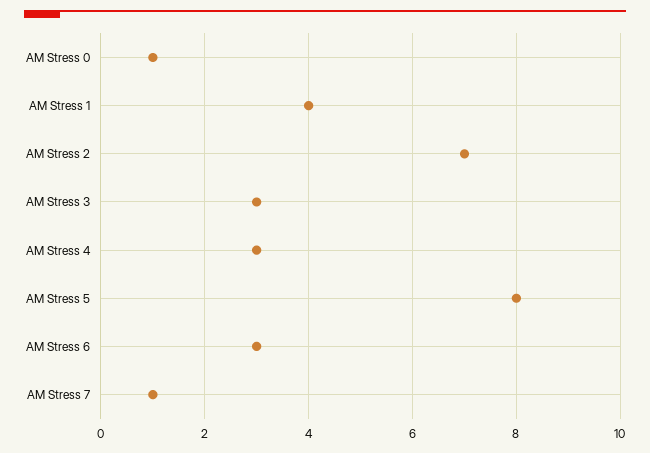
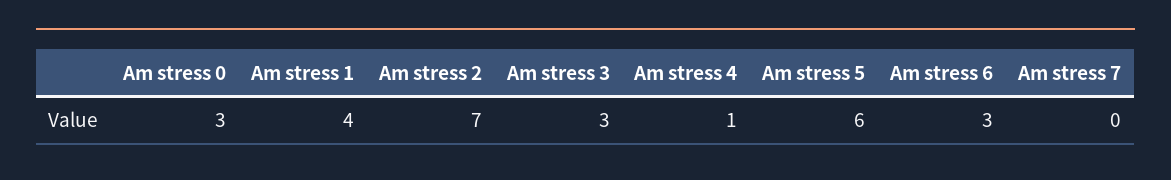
AM Stress 0: 1 -> 3
AM Stress 4: 3 -> 1
AM Stress 5: 8 -> 6
AM Stress 7: 1 -> 0

